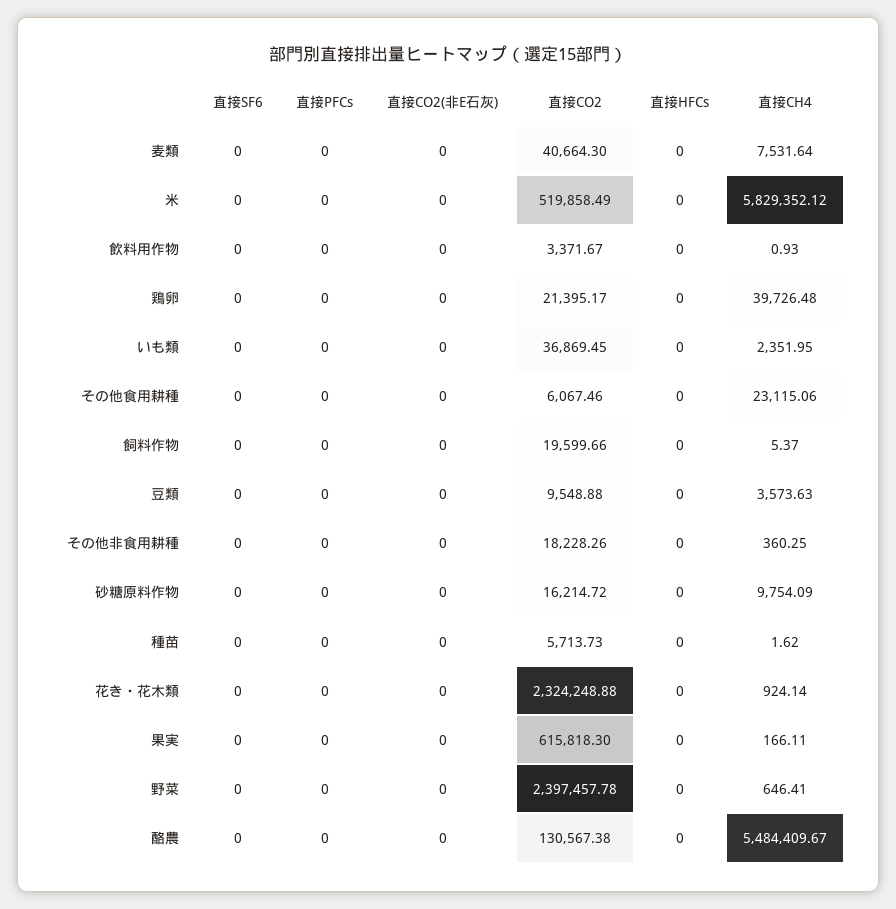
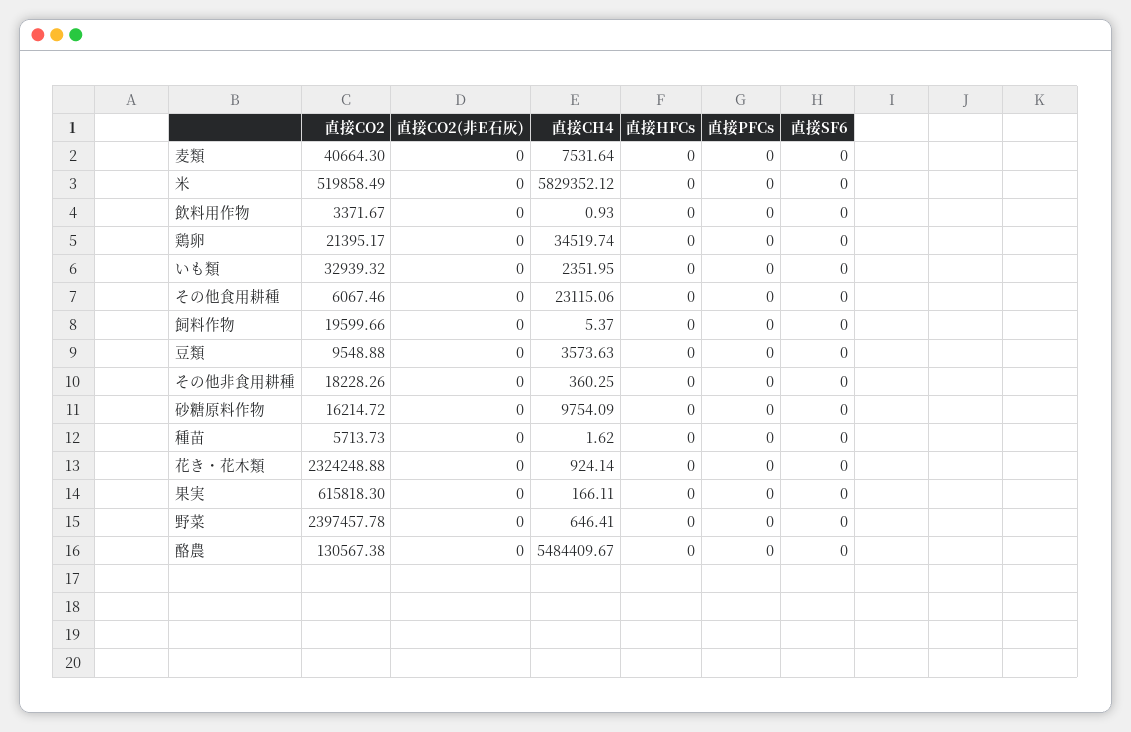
直接CH4, 鶏卵: 39726.48 -> 34519.74
直接CO2, いも類: 36869.45 -> 32939.32

